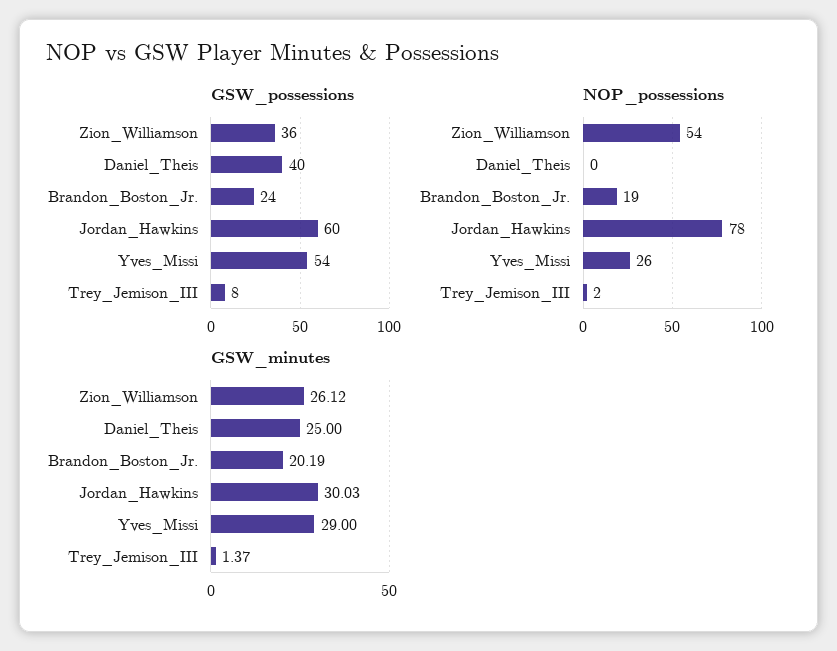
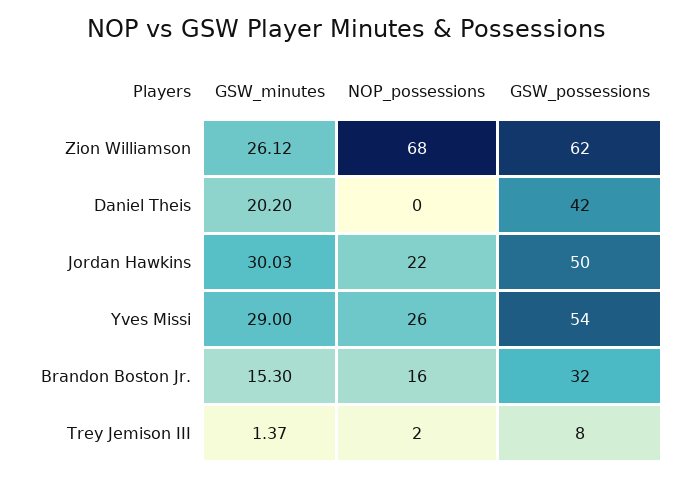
GSW_possessions, Zion_Williamson: 36 -> 62
GSW_possessions, Daniel_Theis: 40 -> 42
GSW_possessions, Brandon_Boston_Jr.: 24 -> 32
GSW_possessions, Jordan_Hawkins: 60 -> 50
NOP_possessions, Zion_Williamson: 54 -> 68
NOP_possessions, Brandon_Boston_Jr.: 19 -> 16
NOP_possessions, Jordan_Hawkins: 78 -> 22
GSW_minutes, Daniel_Theis: 25 -> 20.2
GSW_minutes, Brandon_Boston_Jr.: 20.19 -> 15.3

